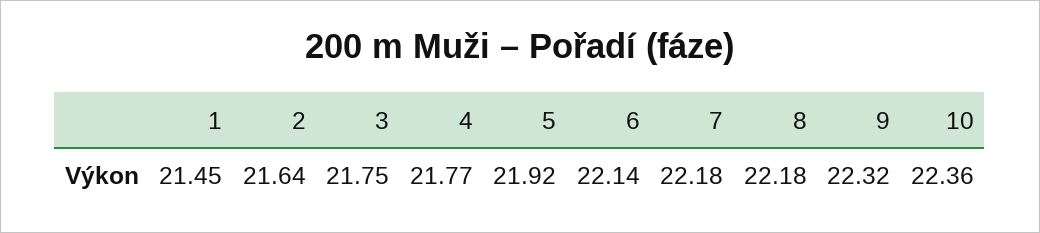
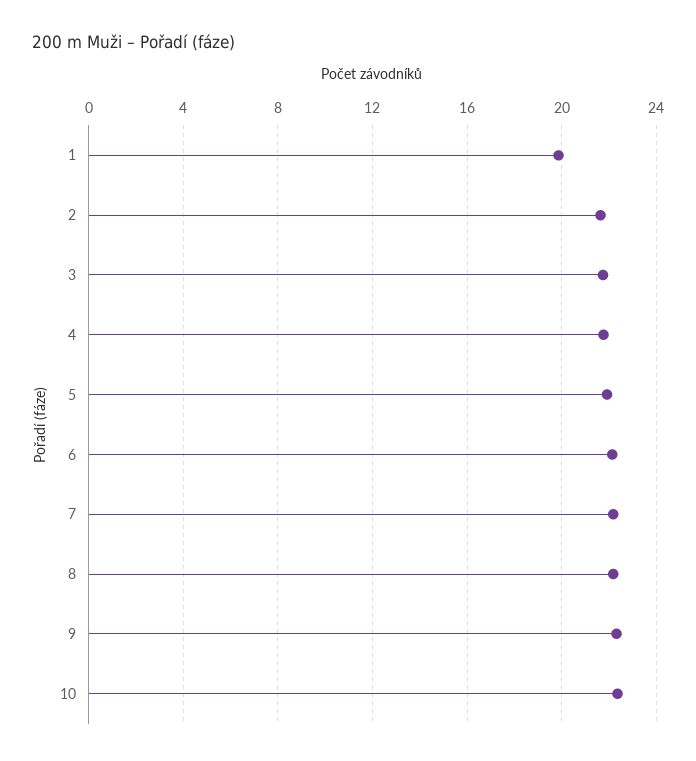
1: 21.45 -> 20

